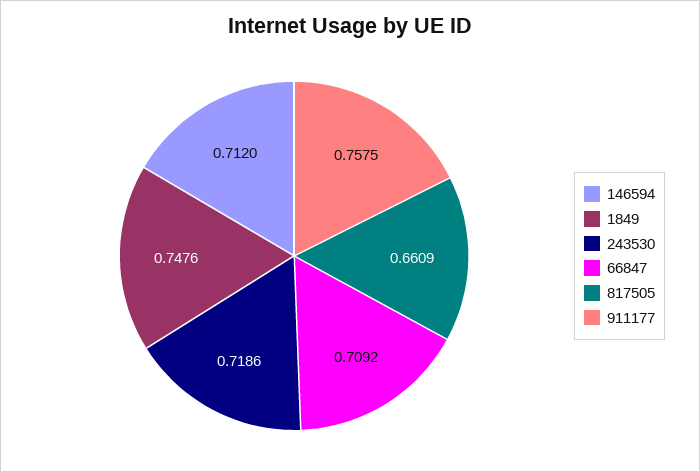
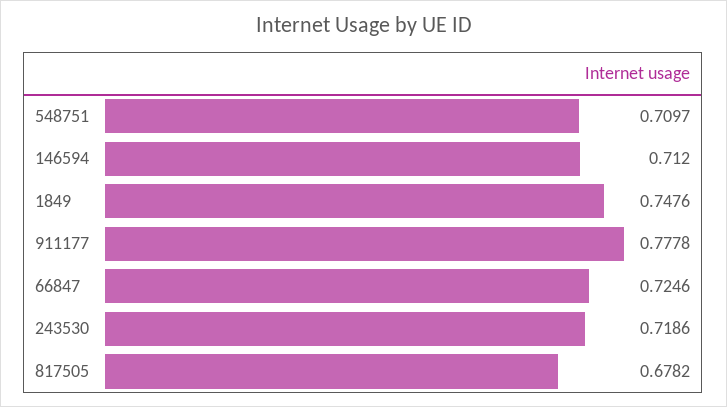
66847: 0.7092 -> 0.7246
817505: 0.6609 -> 0.6782
911177: 0.7575 -> 0.7778
548751: none -> 0.7097

